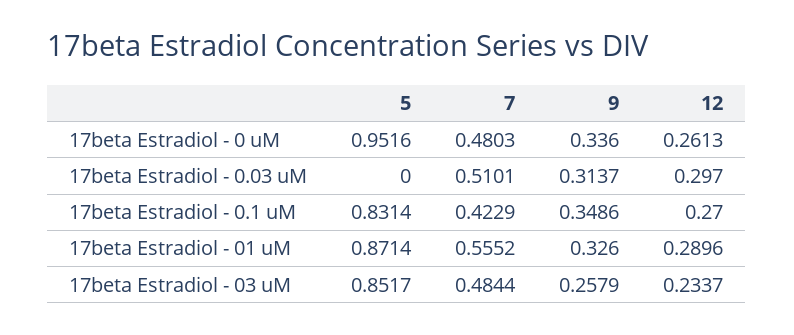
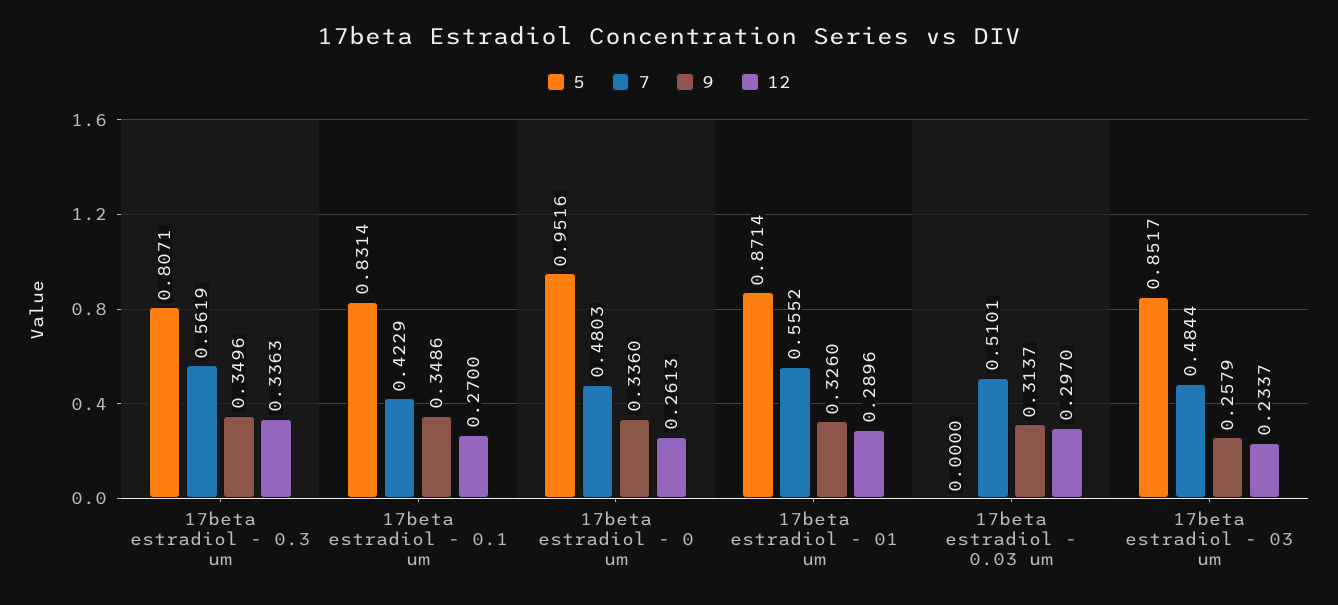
5, 17beta estradiol - 0.3 um: none -> 0.8071
7, 17beta estradiol - 0.3 um: none -> 0.5619
9, 17beta estradiol - 0.3 um: none -> 0.3496
12, 17beta estradiol - 0.3 um: none -> 0.3363

